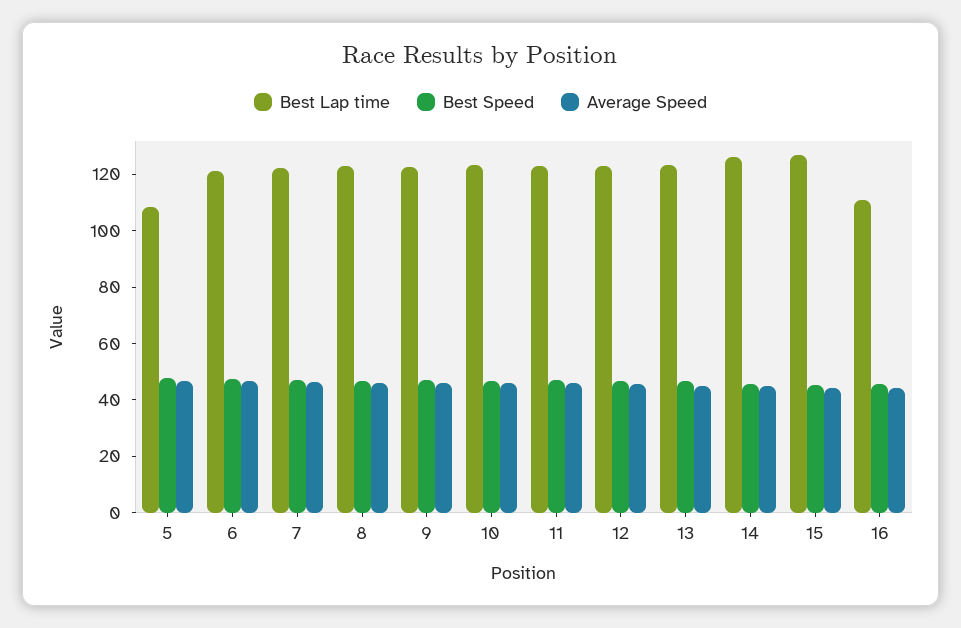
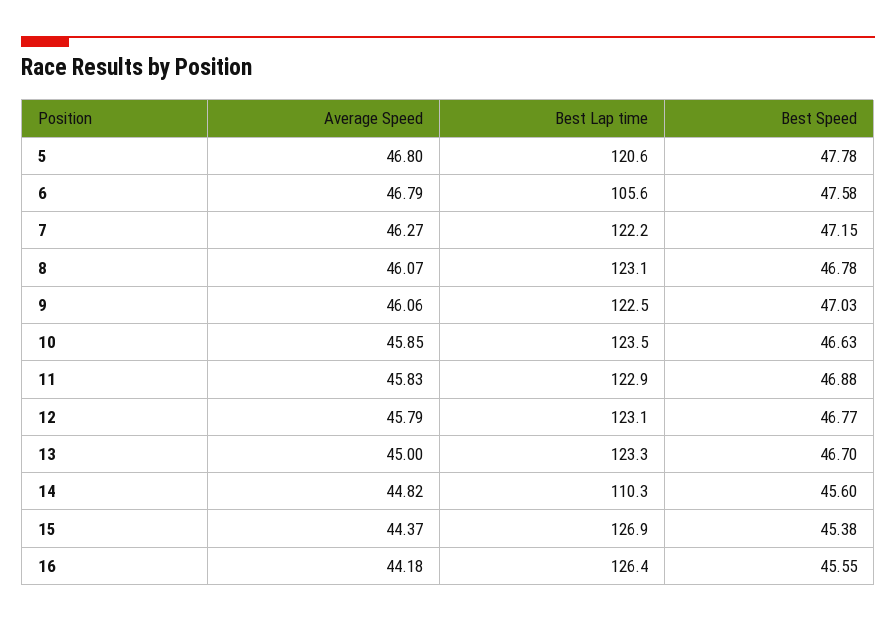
Best Lap time, 5: 110 -> 120.6
Best Lap time, 6: 120 -> 105.6
Best Lap time, 14: 125 -> 110.3
Best Lap time, 16: 110 -> 126.4

